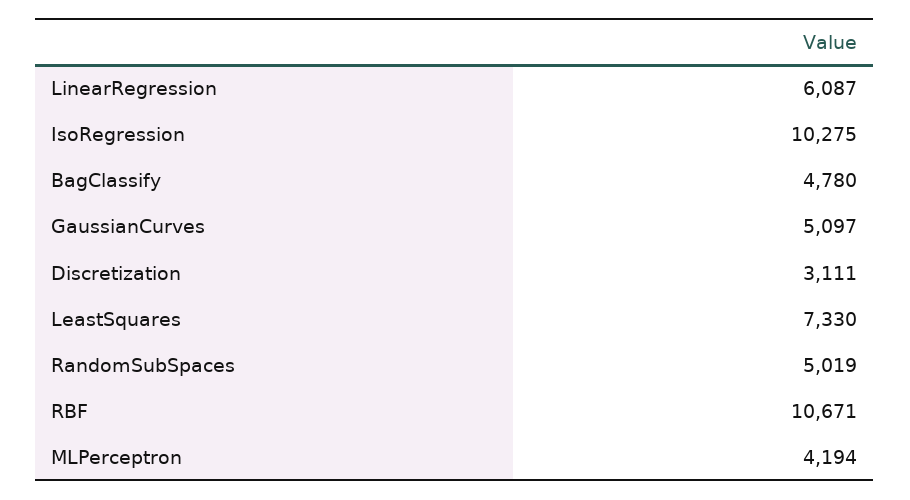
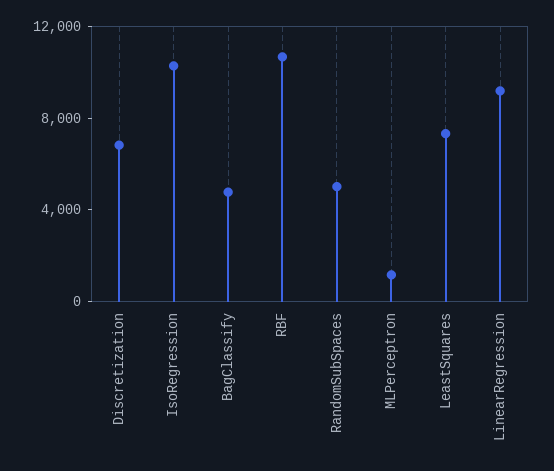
LinearRegression: 6087 -> 9000
GaussianCurves: 5097 -> none
Discretization: 3111 -> 7000
MLPerceptron: 4194 -> 1000

